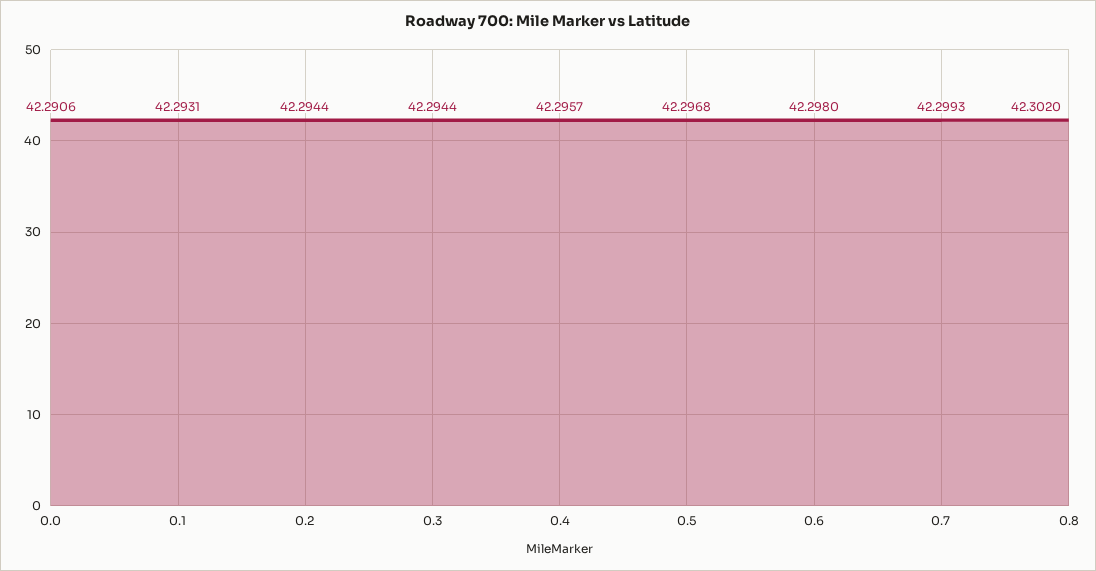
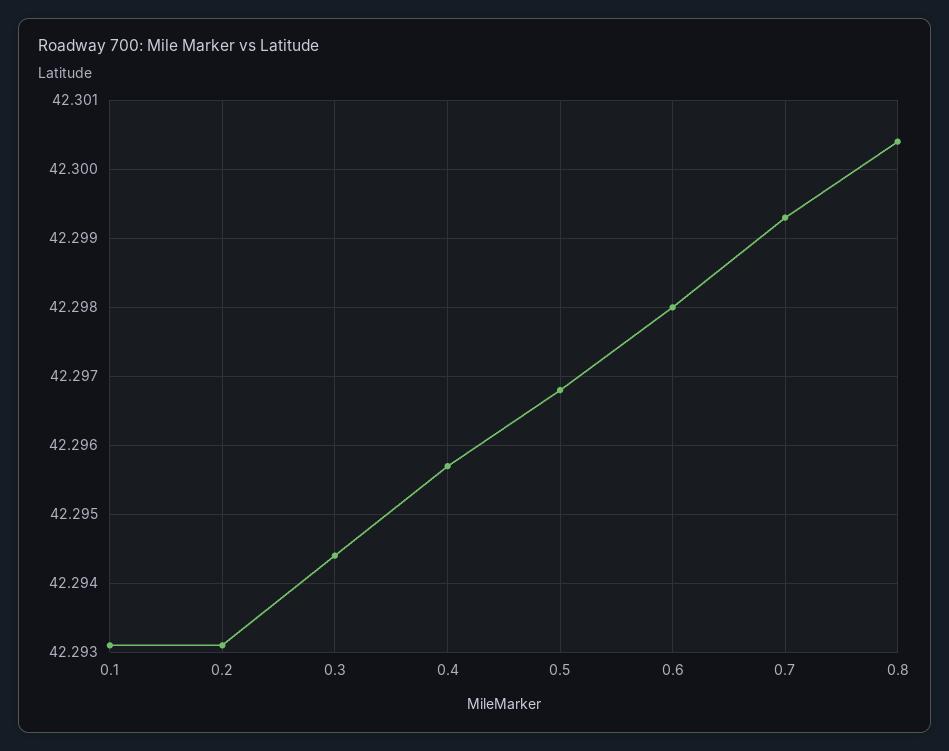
0.0: 42.2906 -> none
0.2: 42.2944 -> 42.2931
0.8: 42.302 -> 42.3004

